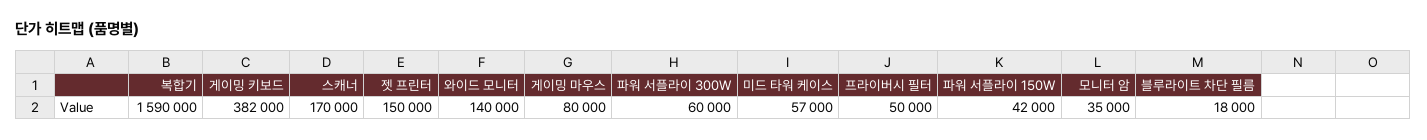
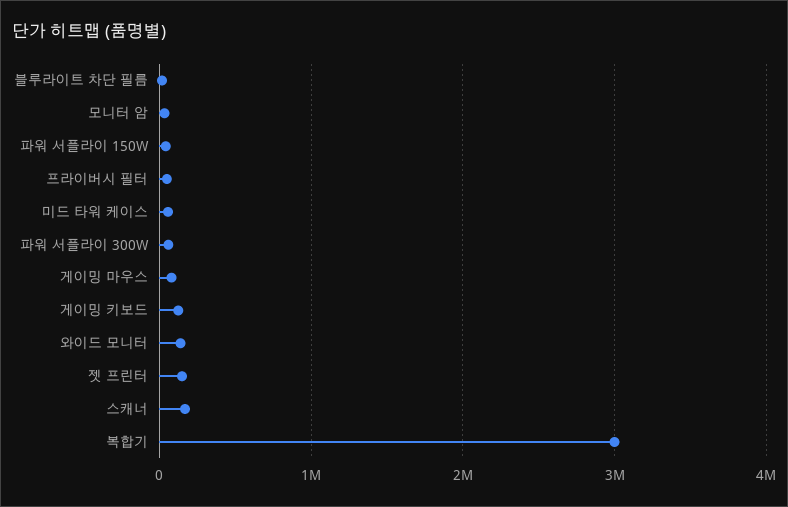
복합기: 1590000 -> 3000000
게이밍 키보드: 382000 -> 100000

